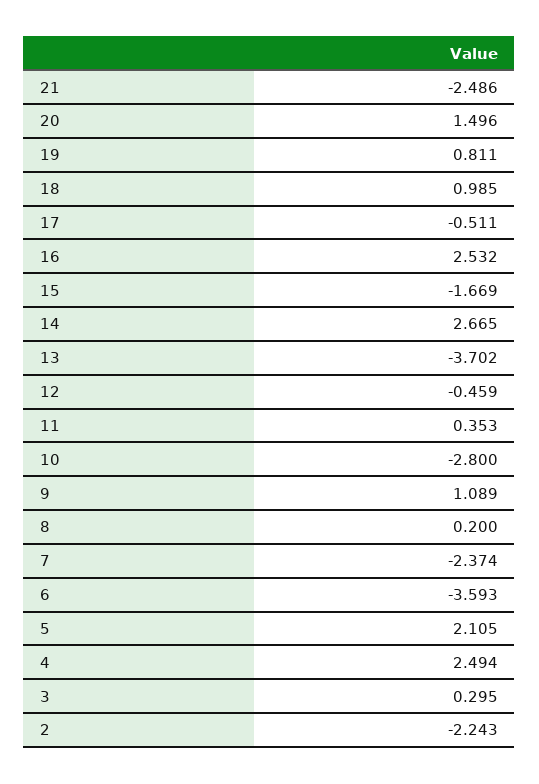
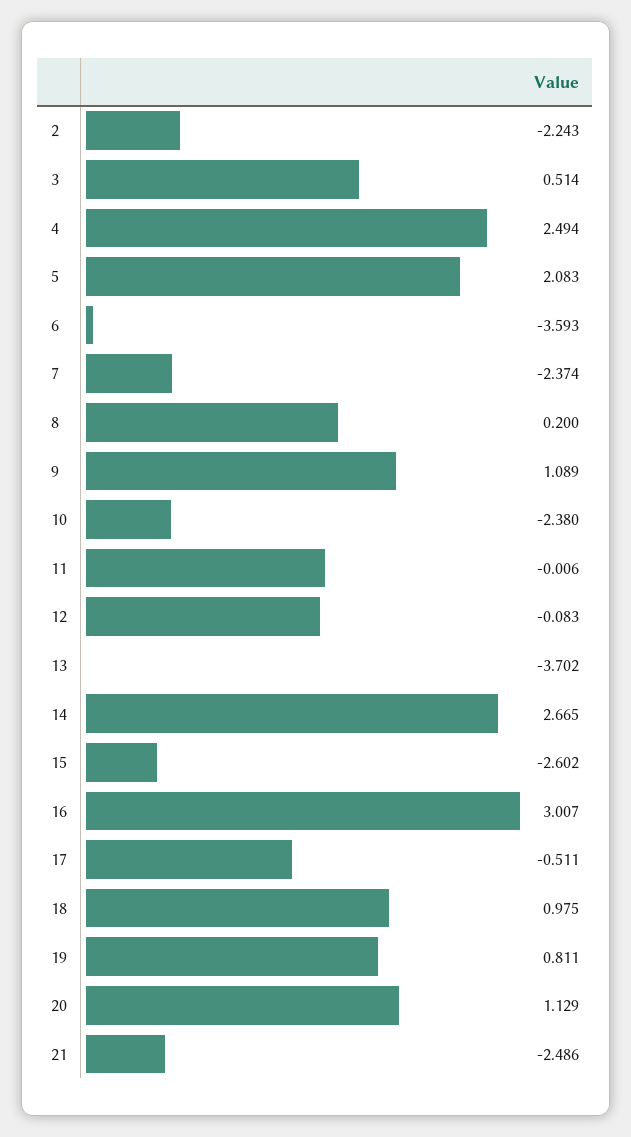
20: 1.496 -> 1.129
18: 0.985 -> 0.975
16: 2.532 -> 3.007
15: -1.669 -> -2.602
12: -0.459 -> -0.083
11: 0.353 -> -0.006
10: -2.8 -> -2.38
5: 2.105 -> 2.083
3: 0.295 -> 0.514

